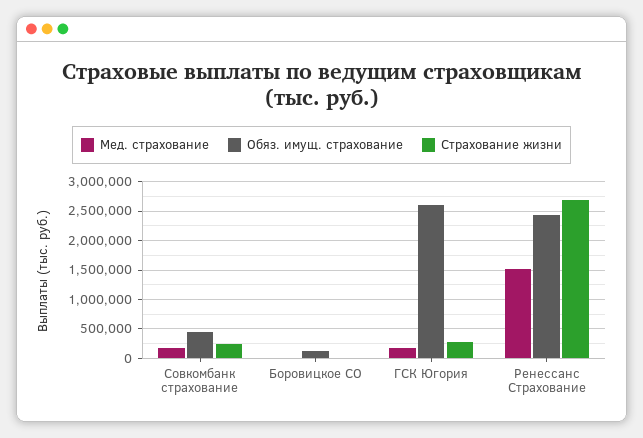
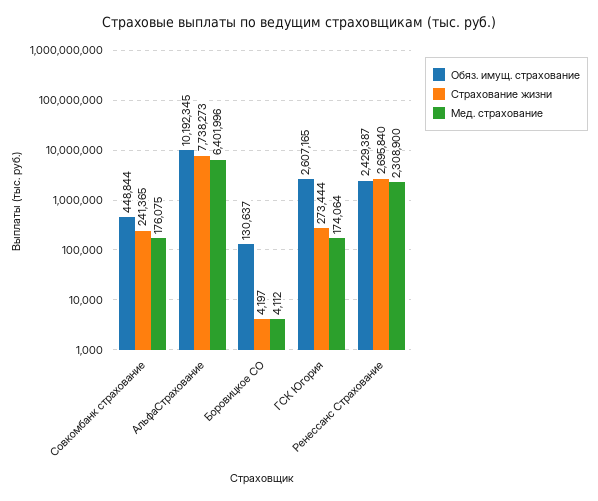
Мед. страхование, Ренессанс Страхование: 1500000 -> 2308900
Обяз. имущ. страхование, АльфаСтрахование: none -> 10192345
Страхование жизни, АльфаСтрахование: none -> 7738273
Мед. страхование, АльфаСтрахование: none -> 6401996

